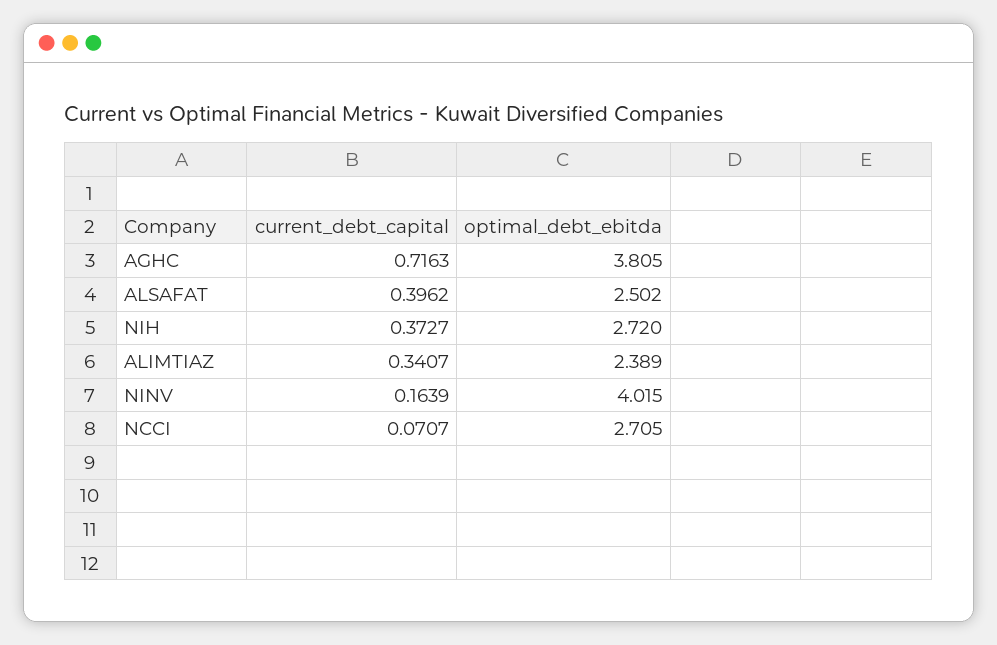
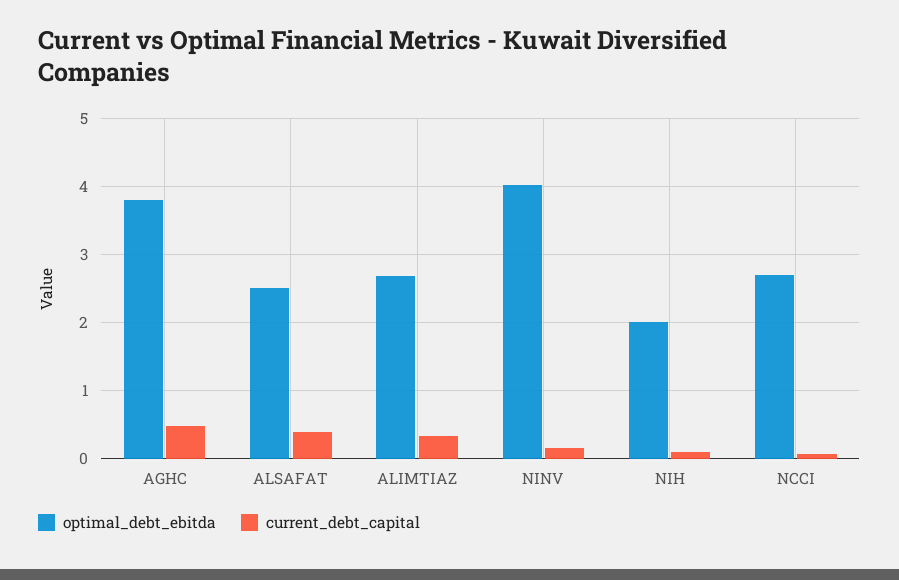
current_debt_capital, AGHC: 0.7163 -> 0.5
current_debt_capital, NIH: 0.3727 -> 0.1
optimal_debt_ebitda, NIH: 2.72 -> 2
optimal_debt_ebitda, ALIMTIAZ: 2.389 -> 2.7

